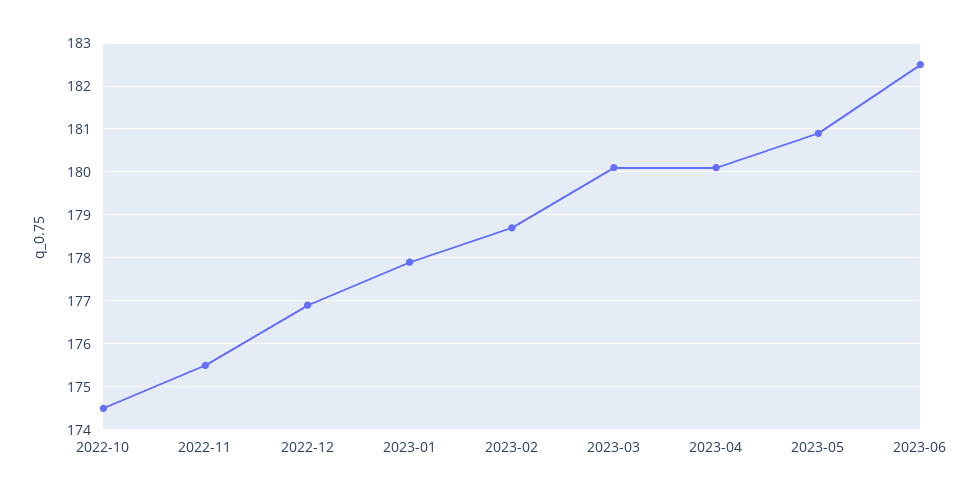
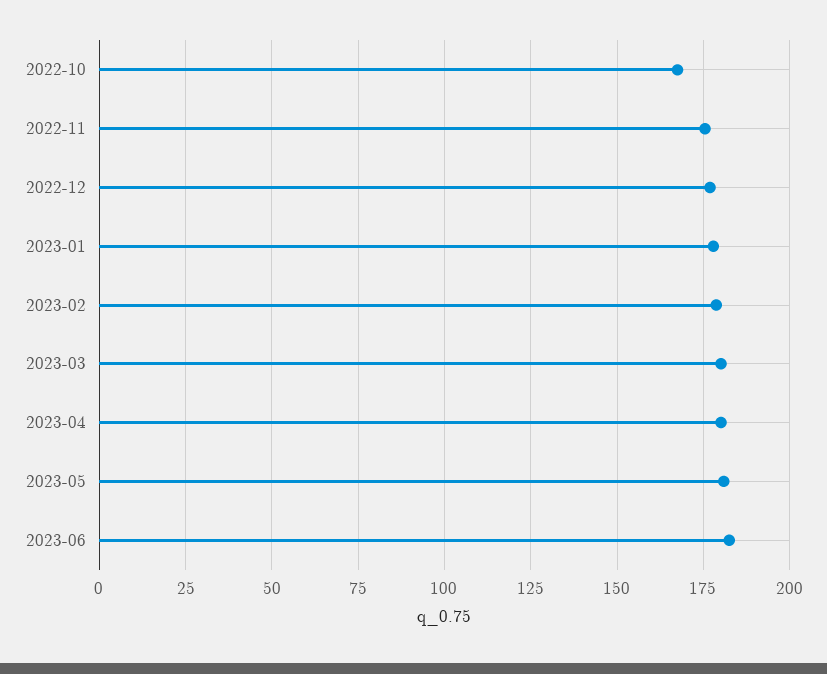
2022-10: 174.5 -> 167.5

